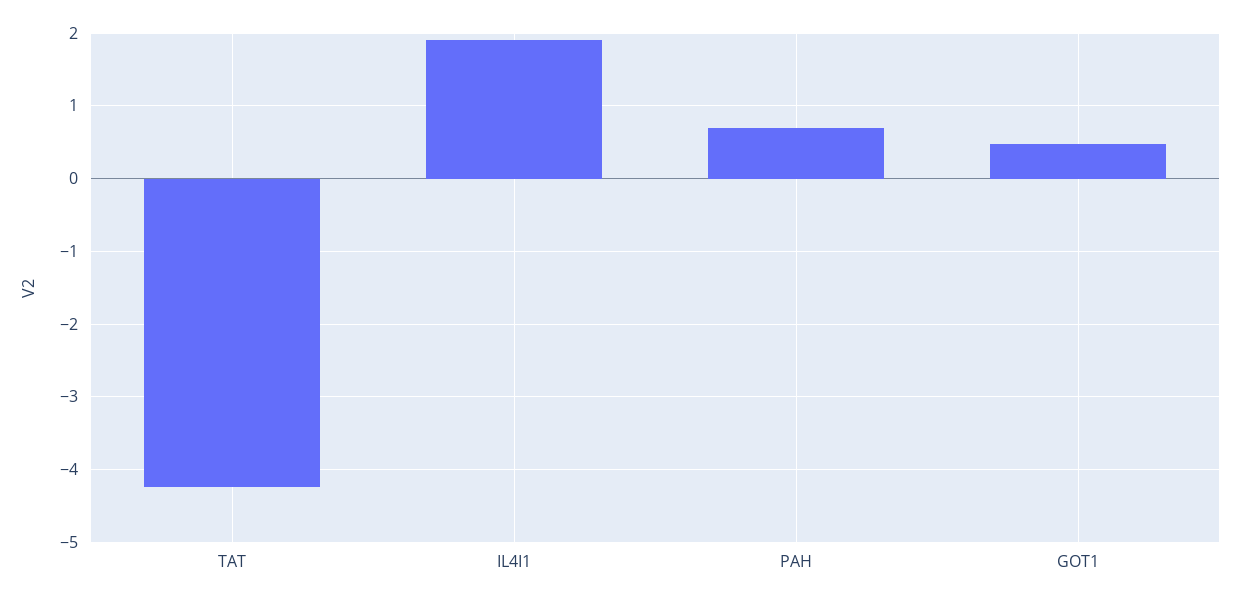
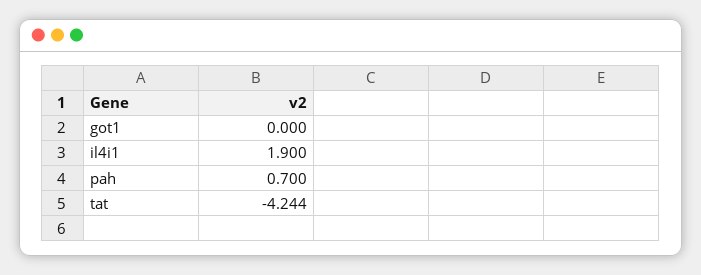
GOT1: 0.5 -> 0

